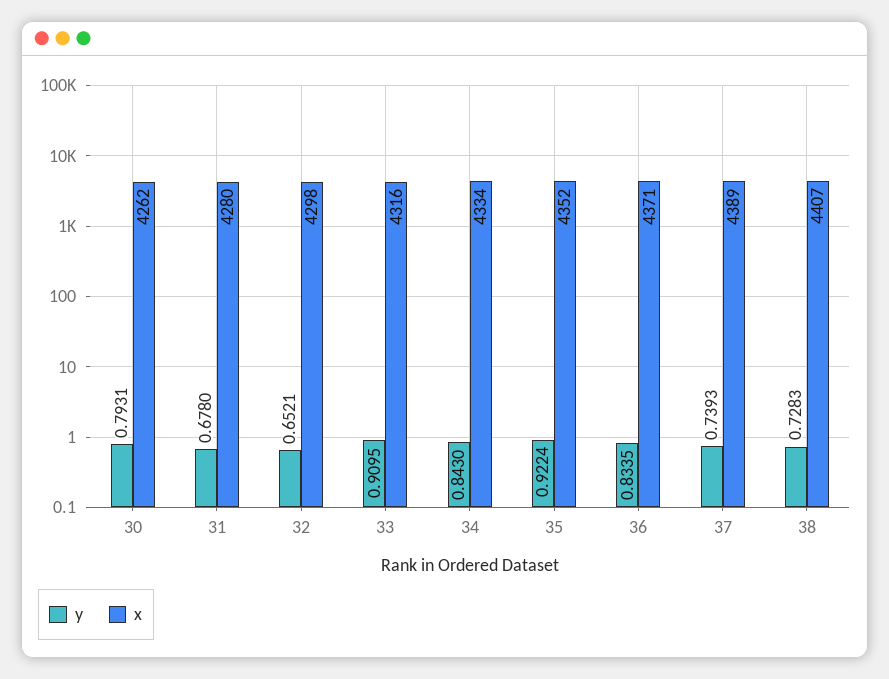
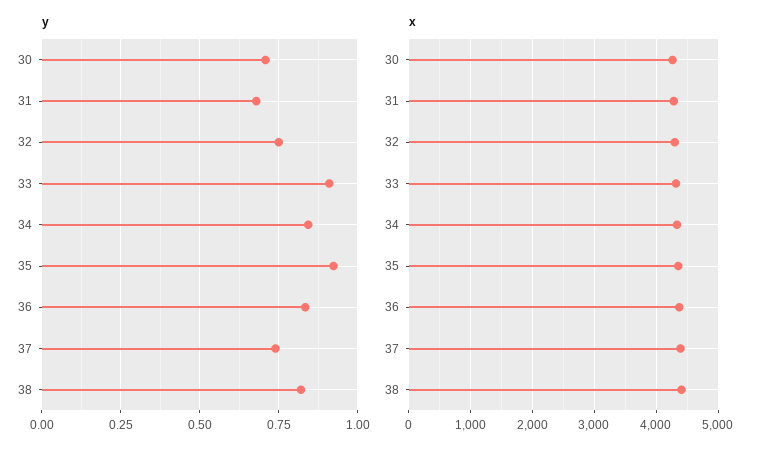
y, 30: 0.7931 -> 0.7
y, 32: 0.6521 -> 0.75
y, 38: 0.7283 -> 0.825

